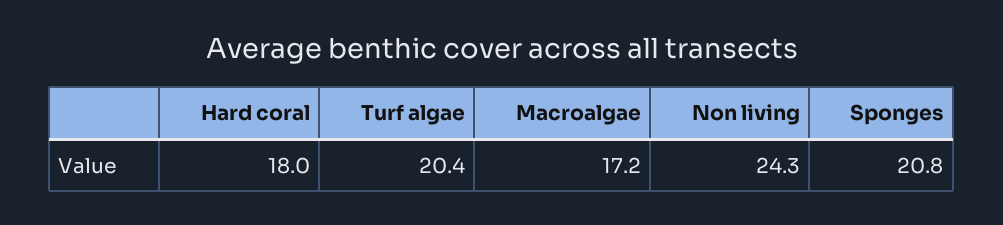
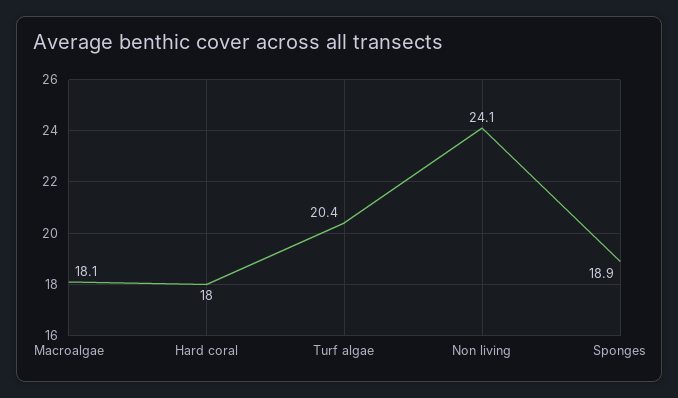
Macroalgae: 17.2 -> 18.1
Non living: 24.3 -> 24.1
Sponges: 20.8 -> 18.9

